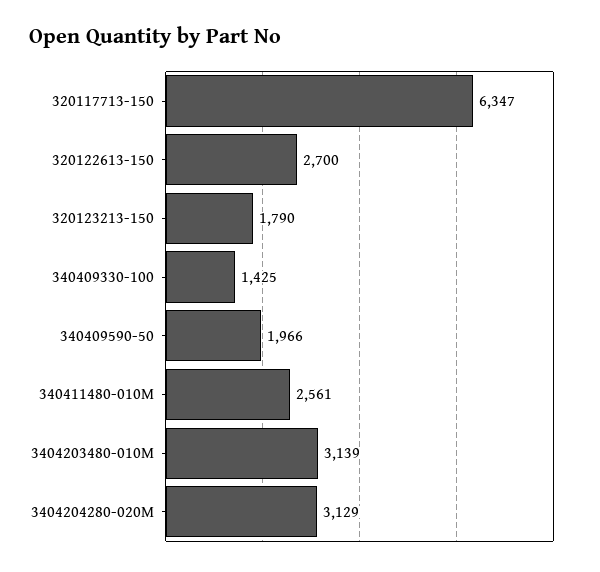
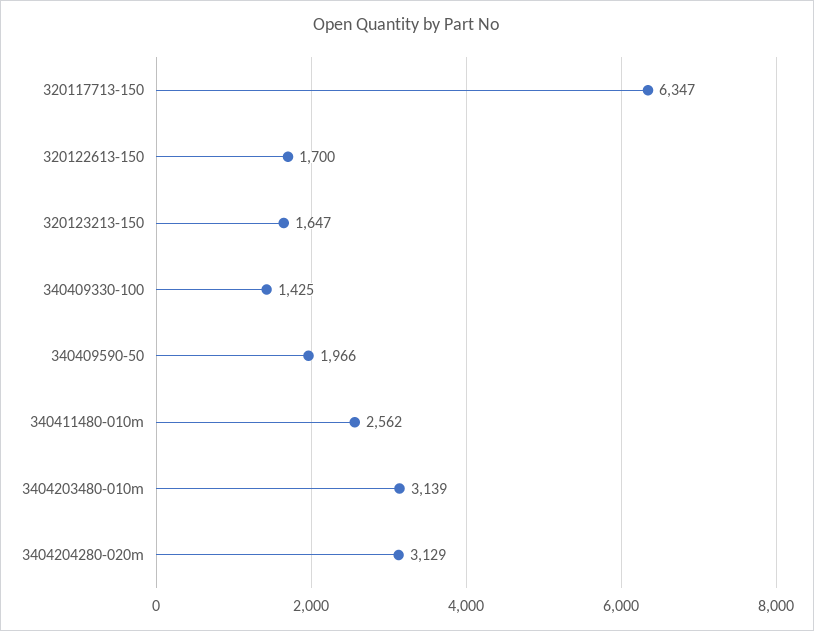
320122613-150: 2700 -> 1700
320123213-150: 1790 -> 1647
340411480-010M: 2561 -> 2562

